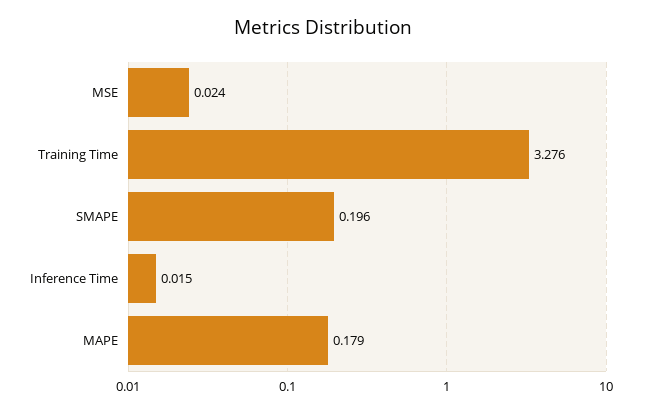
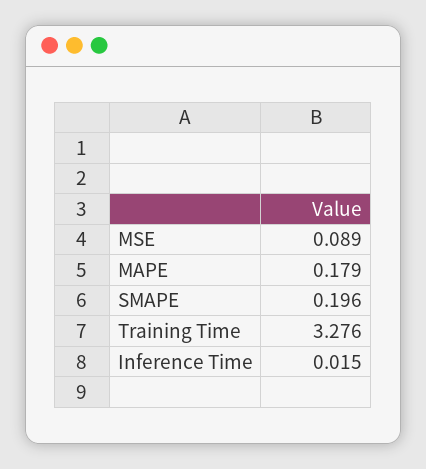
MSE: 0.024 -> 0.089

